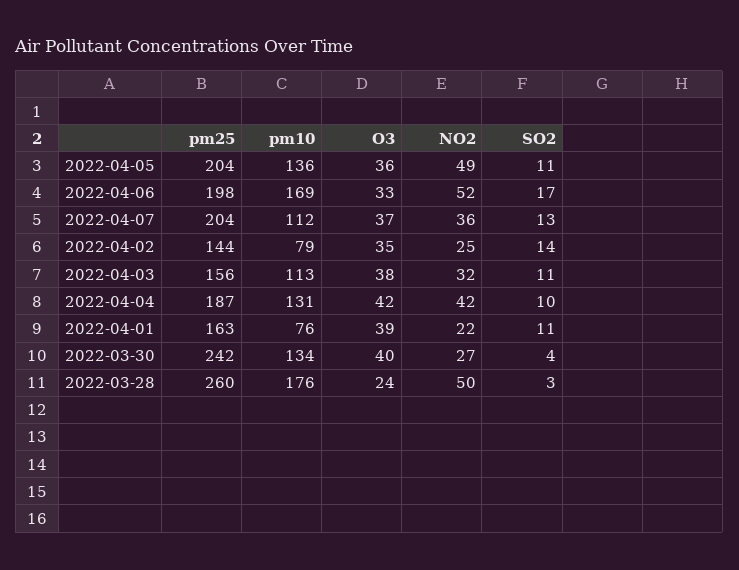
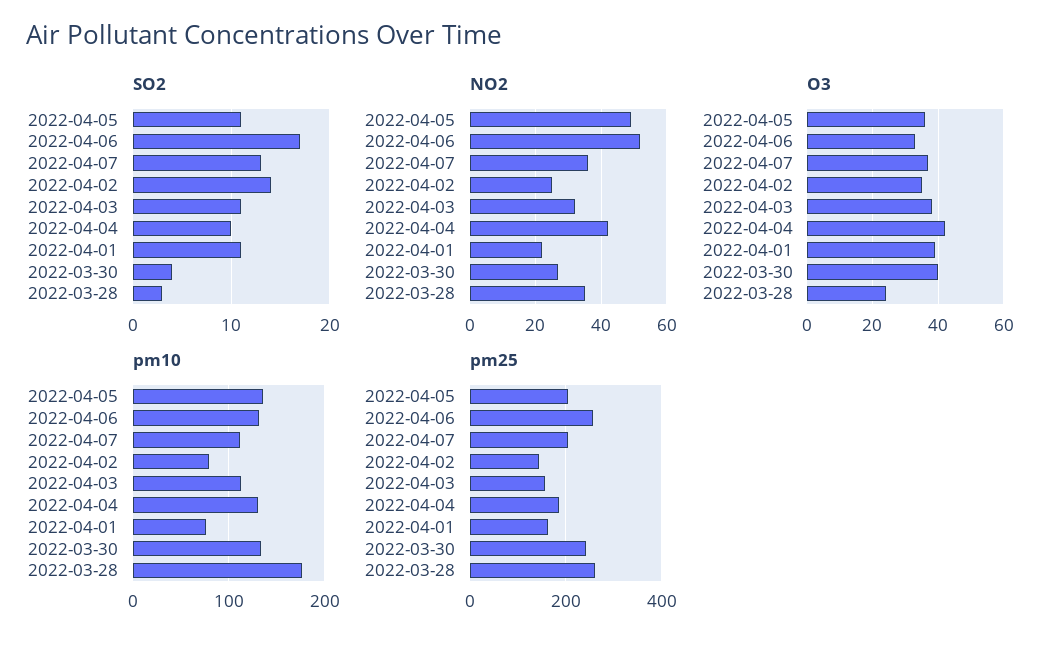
pm25, 2022-04-06: 198 -> 260
pm10, 2022-04-06: 169 -> 130
NO2, 2022-03-28: 50 -> 35

